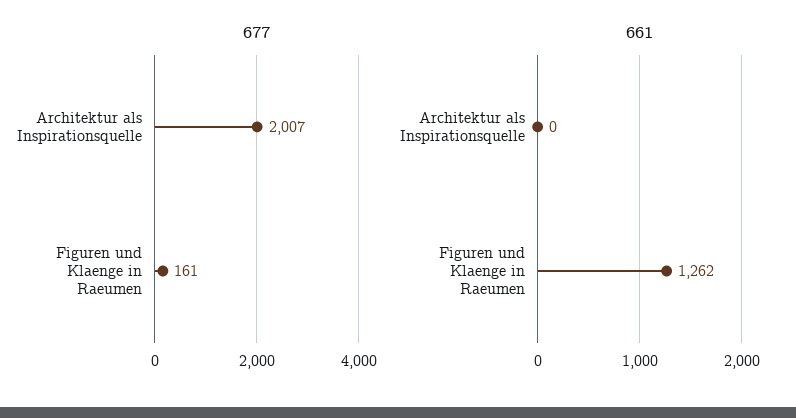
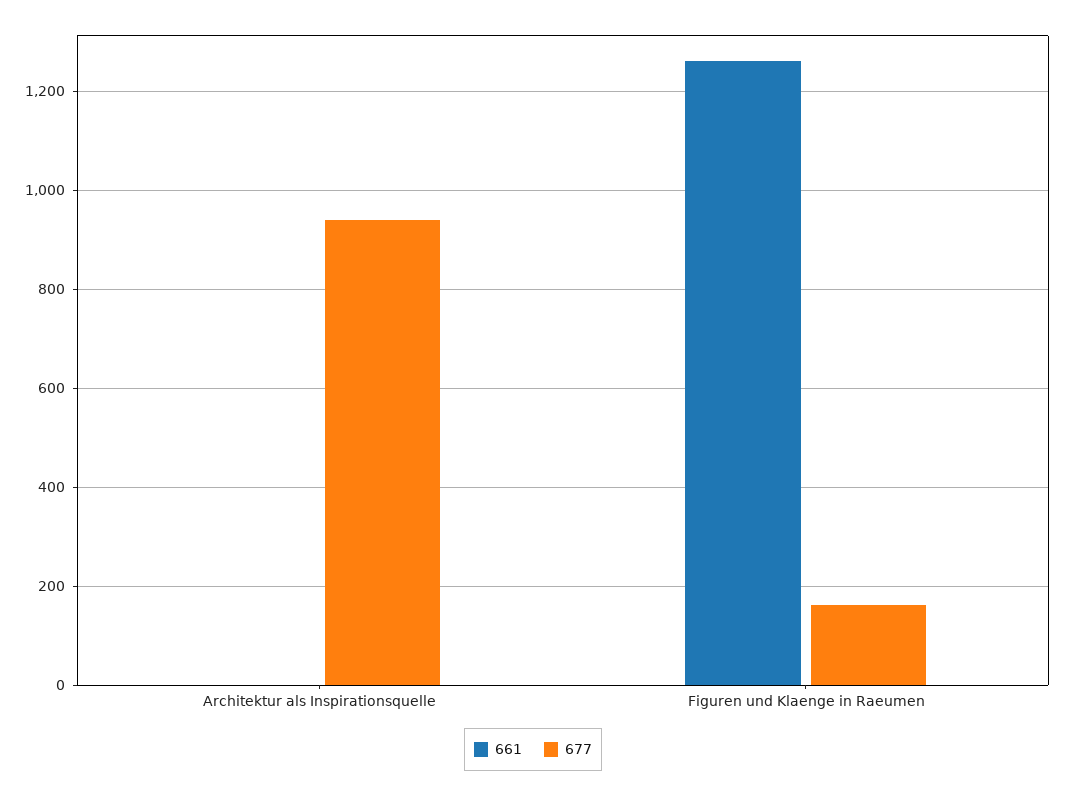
677, Architektur als Inspirationsquelle: 2007 -> 940

